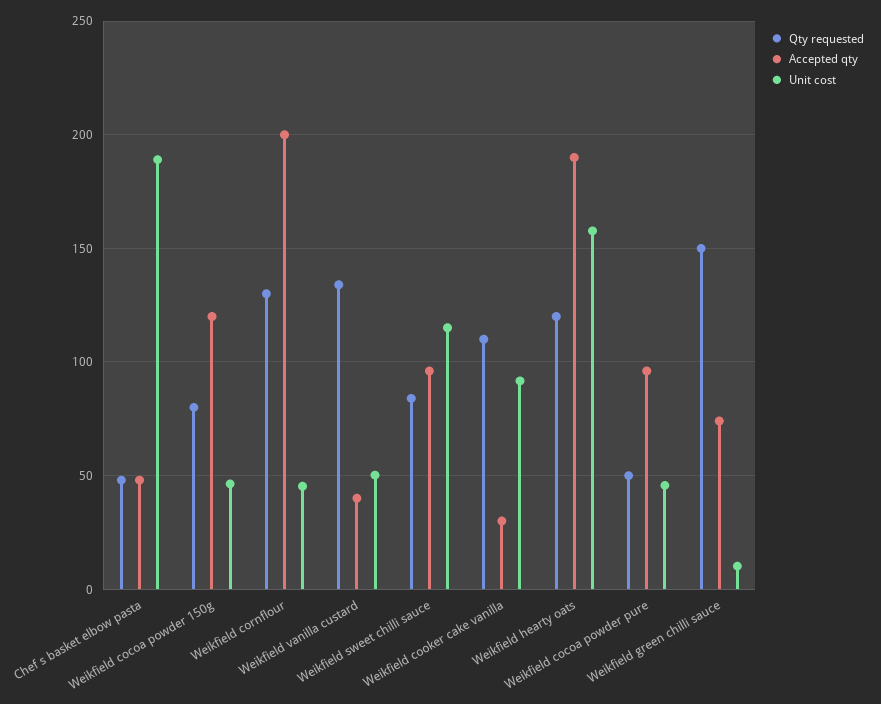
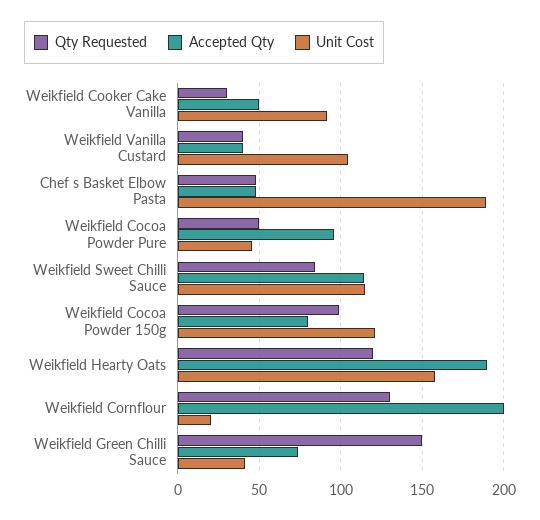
Qty requested, Weikfield cocoa powder 150g: 80 -> 100
Accepted qty, Weikfield cocoa powder 150g: 120 -> 80
Unit cost, Weikfield cocoa powder 150g: 45 -> 120
Unit cost, Weikfield cornflour: 45 -> 20
Qty requested, Weikfield vanilla custard: 135 -> 40
Unit cost, Weikfield vanilla custard: 50 -> 105
Accepted qty, Weikfield sweet chilli sauce: 95 -> 115
Qty requested, Weikfield cooker cake vanilla: 110 -> 30
Accepted qty, Weikfield cooker cake vanilla: 30 -> 50
Unit cost, Weikfield green chilli sauce: 10 -> 40

